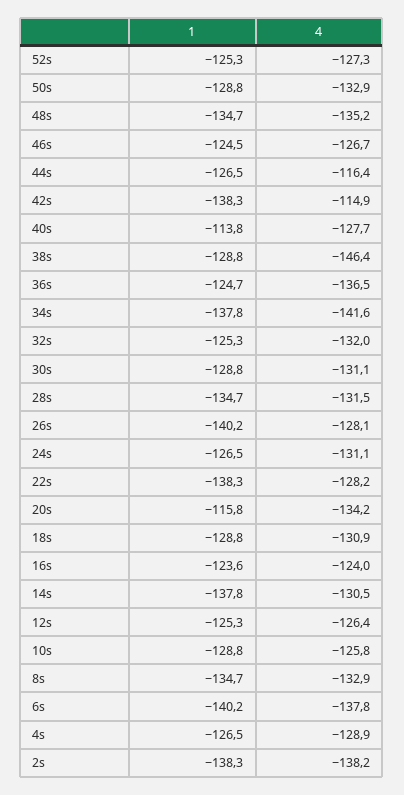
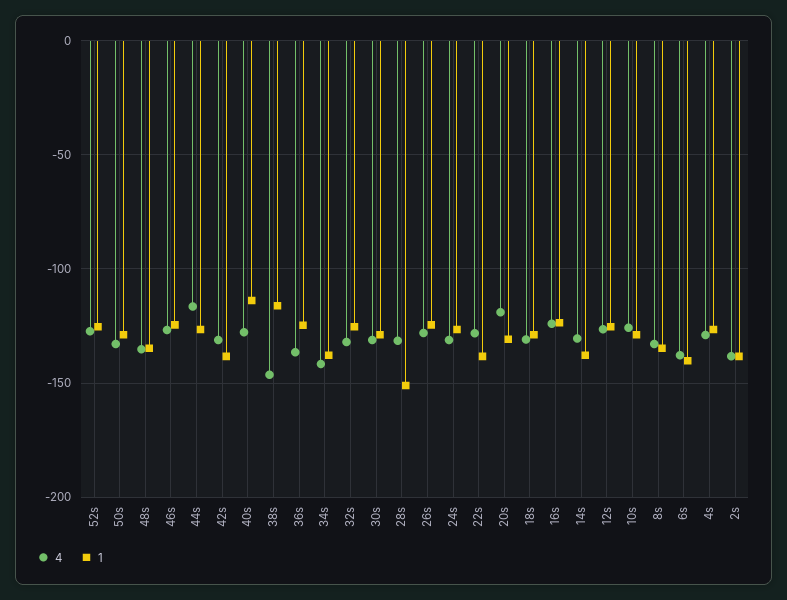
4, 42s: -114.9 -> -130
1, 38s: -128.8 -> -115
1, 28s: -134.7 -> -150
1, 26s: -140.2 -> -125
1, 20s: -115.8 -> -130
4, 20s: -134.2 -> -120

